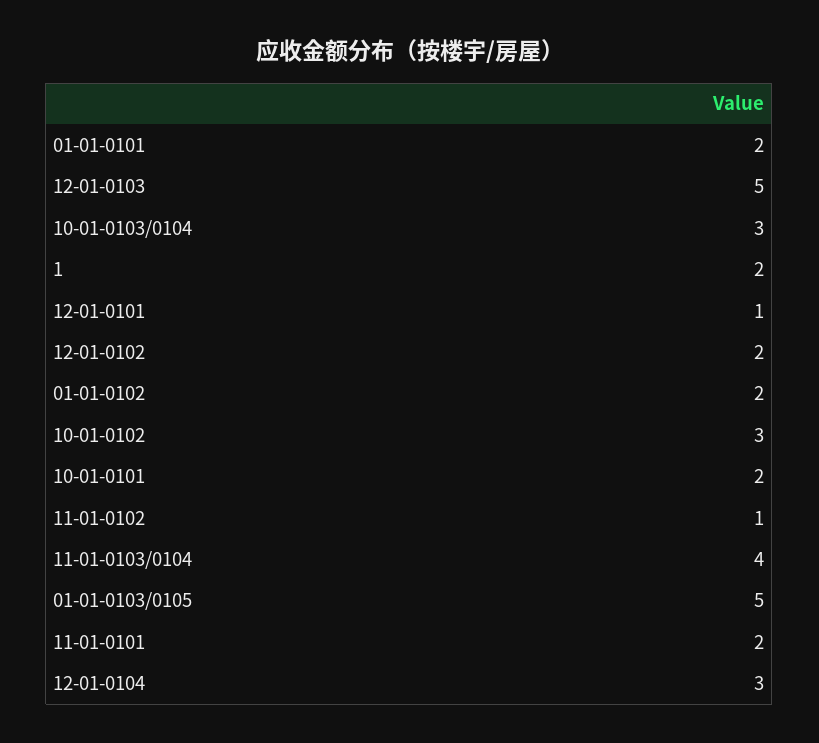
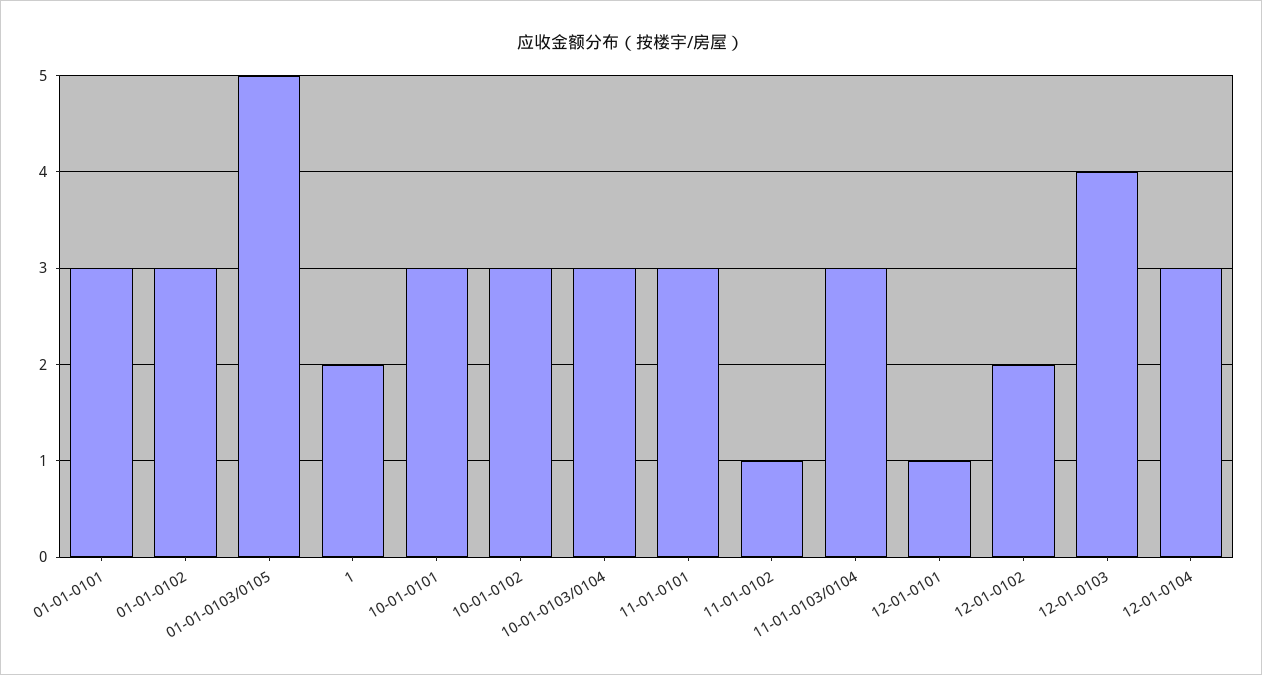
01-01-0101: 2 -> 3
12-01-0103: 5 -> 4
01-01-0102: 2 -> 3
10-01-0101: 2 -> 3
11-01-0103/0104: 4 -> 3
11-01-0101: 2 -> 3

